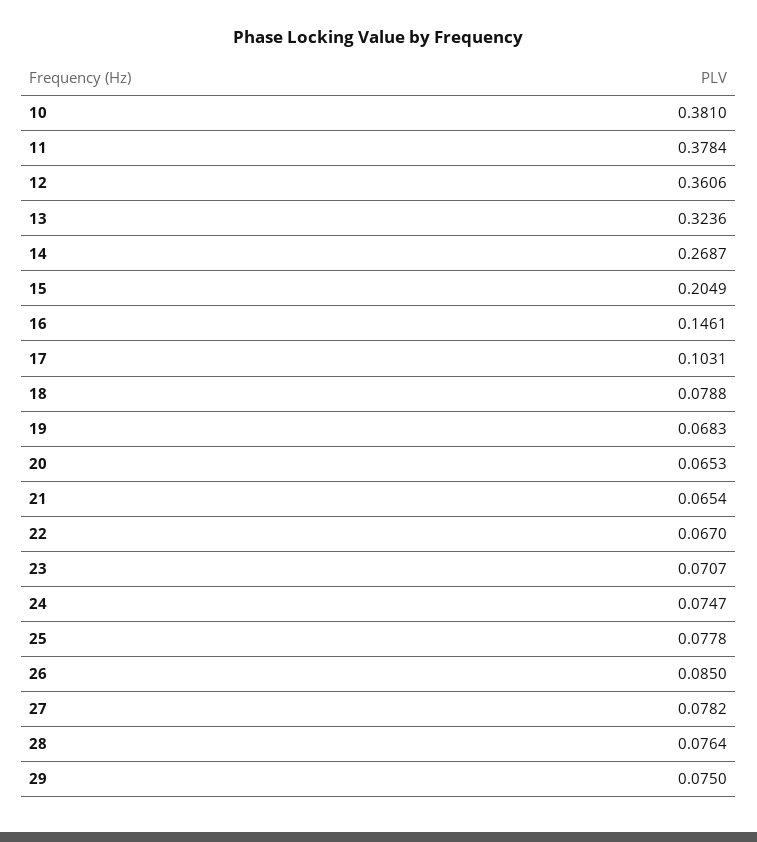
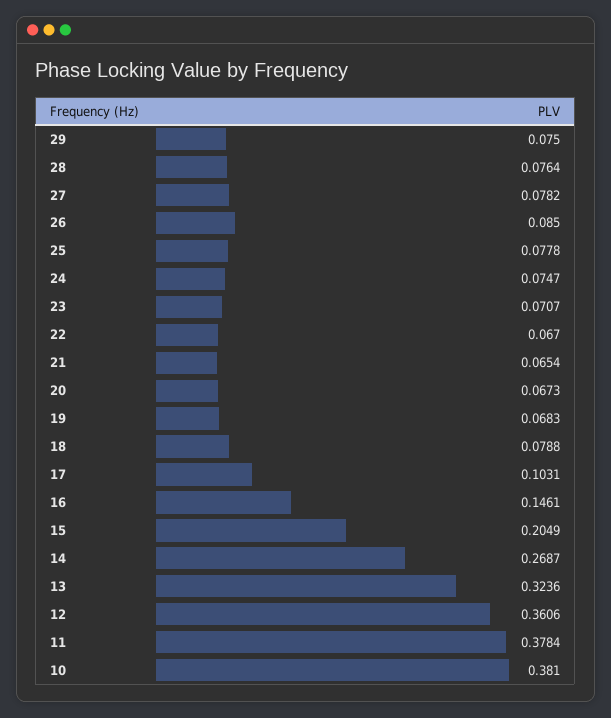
20: 0.0653 -> 0.0673

